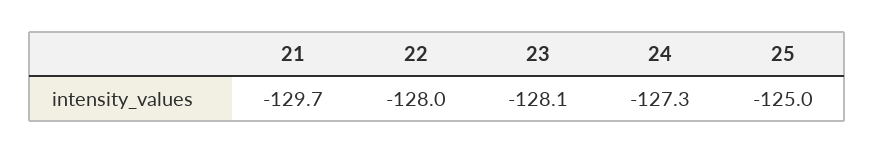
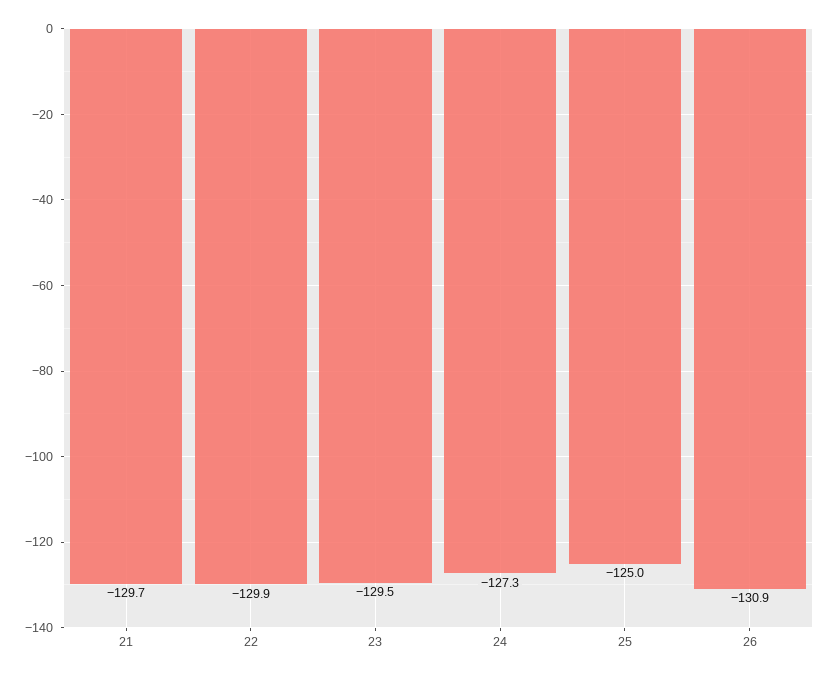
22: -128 -> -129.9
23: -128.1 -> -129.5
26: none -> -130.9

